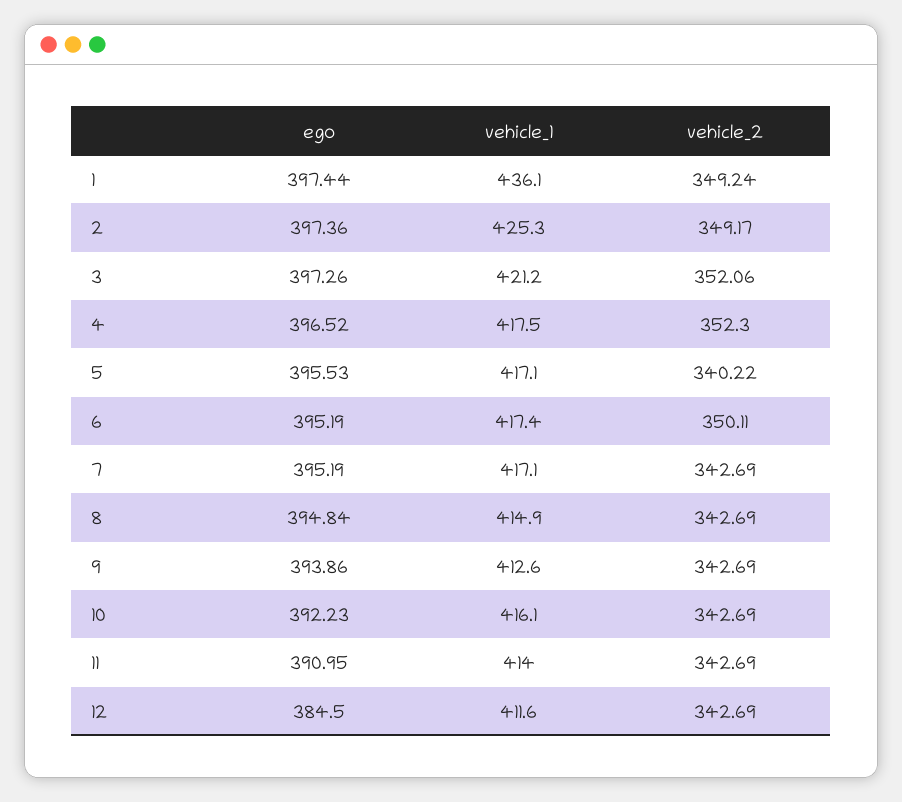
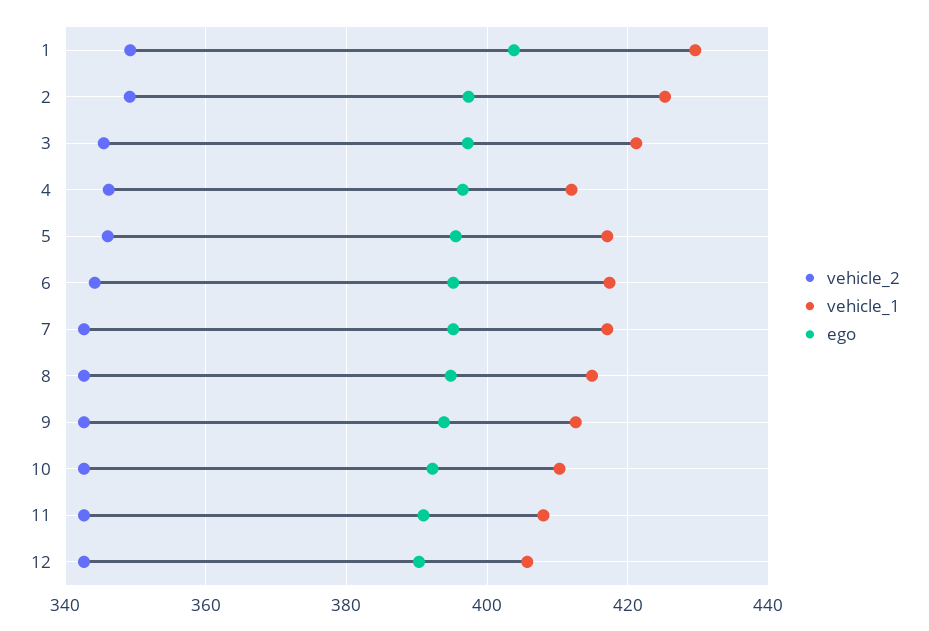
ego, 1: 397.44 -> 404
vehicle_1, 1: 436.1 -> 430
vehicle_2, 3: 352.06 -> 346
vehicle_1, 4: 417.5 -> 412
vehicle_2, 4: 352.3 -> 346
vehicle_2, 5: 340.22 -> 346
vehicle_2, 6: 350.11 -> 344
vehicle_1, 10: 416.1 -> 410
vehicle_1, 11: 414 -> 408
ego, 12: 384.5 -> 390
vehicle_1, 12: 411.6 -> 406

